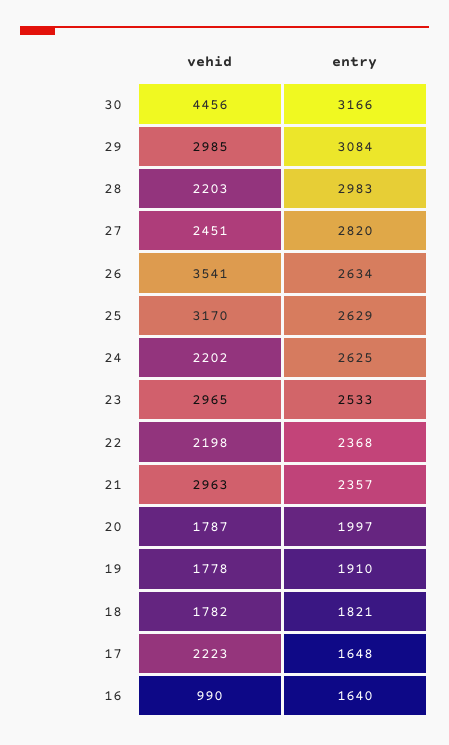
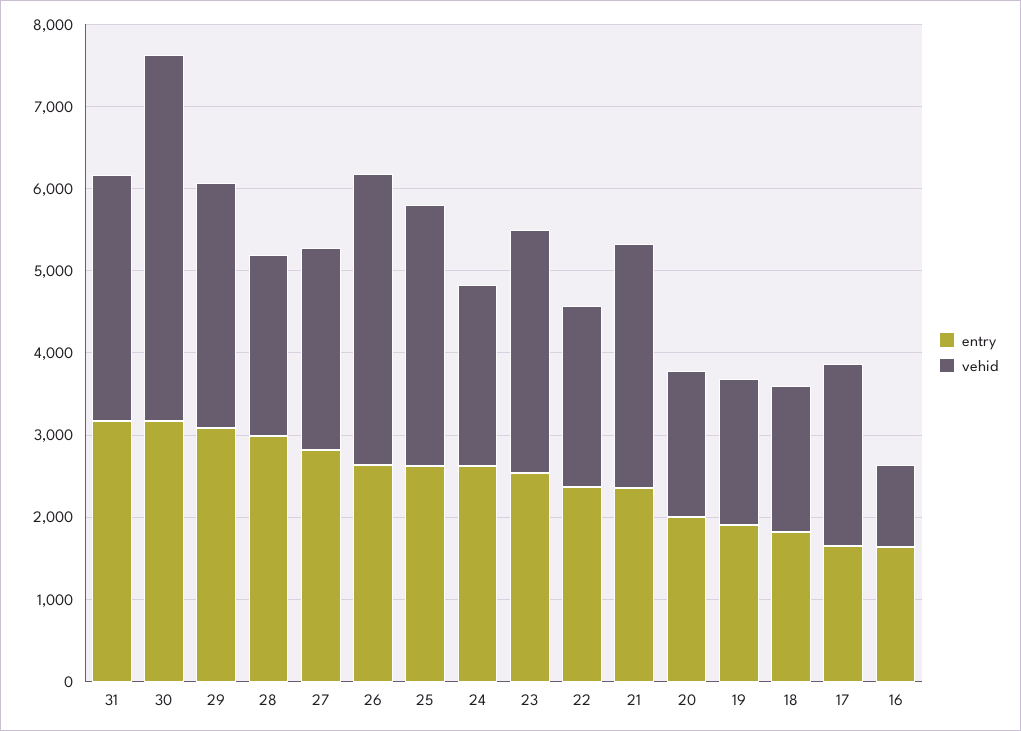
entry, 31: none -> 3200
vehid, 31: none -> 3000

